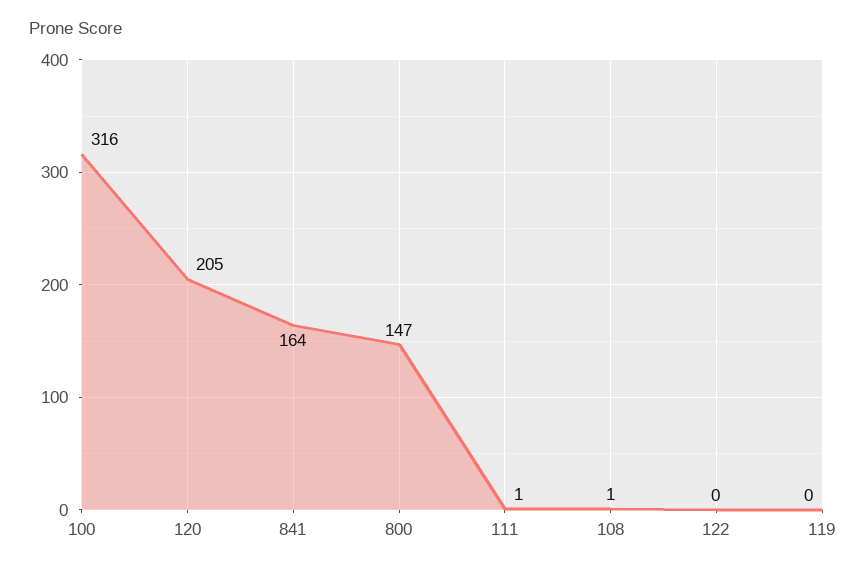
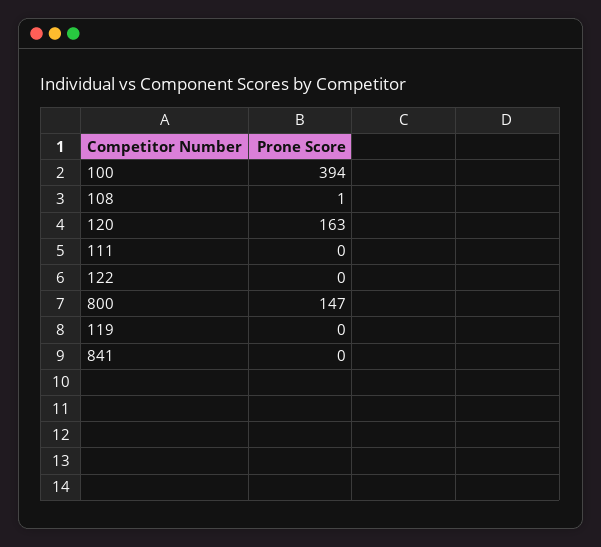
100: 316 -> 394
120: 205 -> 163
841: 164 -> 0
111: 1 -> 0

